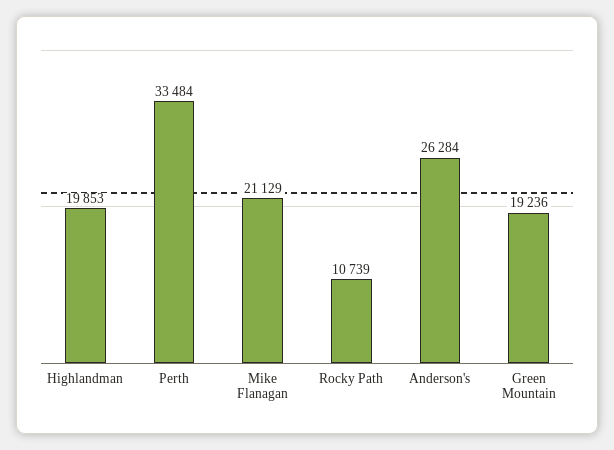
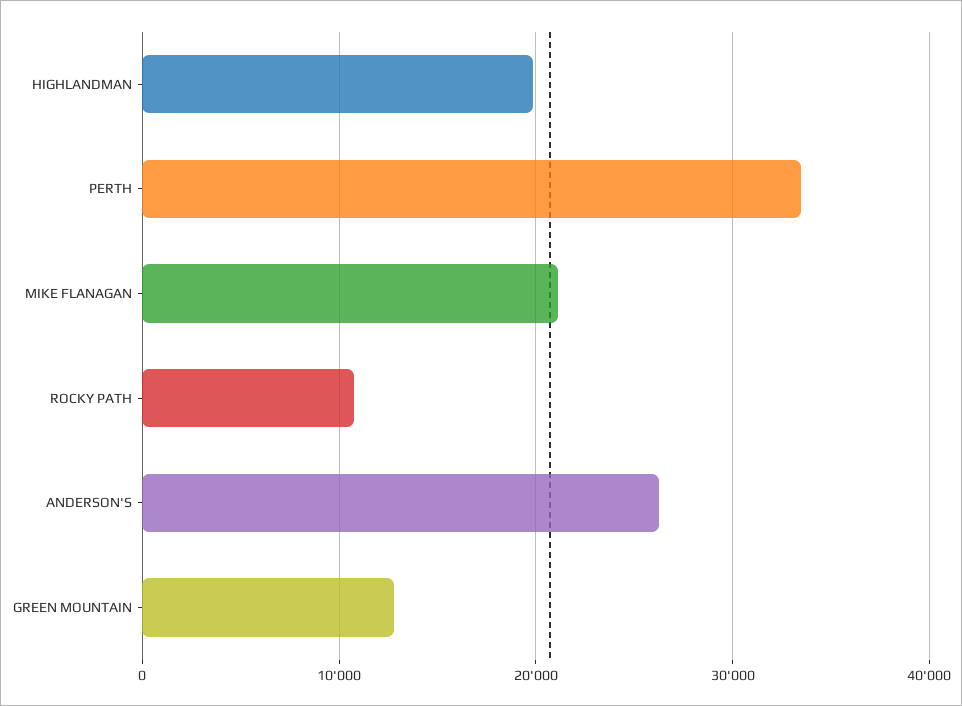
Green Mountain: 19236 -> 13000

